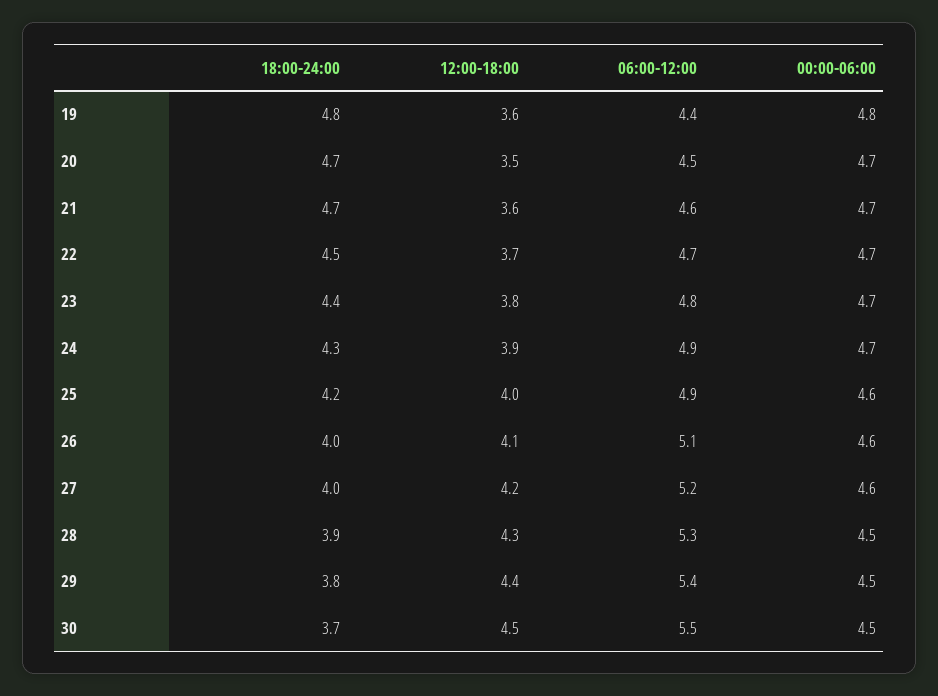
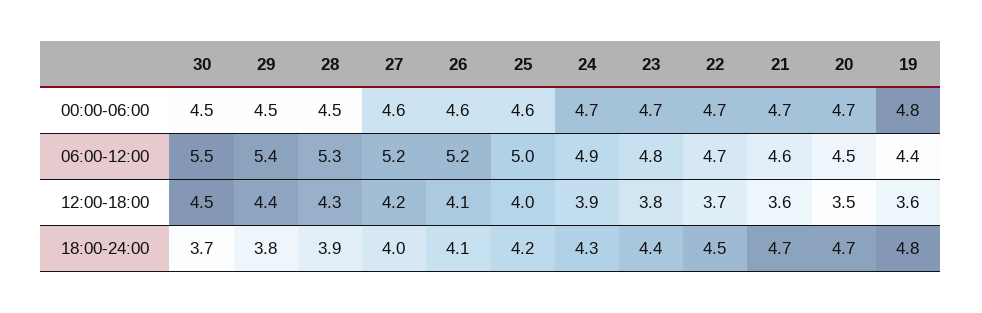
06:00-12:00, 25: 4.9 -> 5
18:00-24:00, 26: 4 -> 4.1
06:00-12:00, 26: 5.1 -> 5.2

